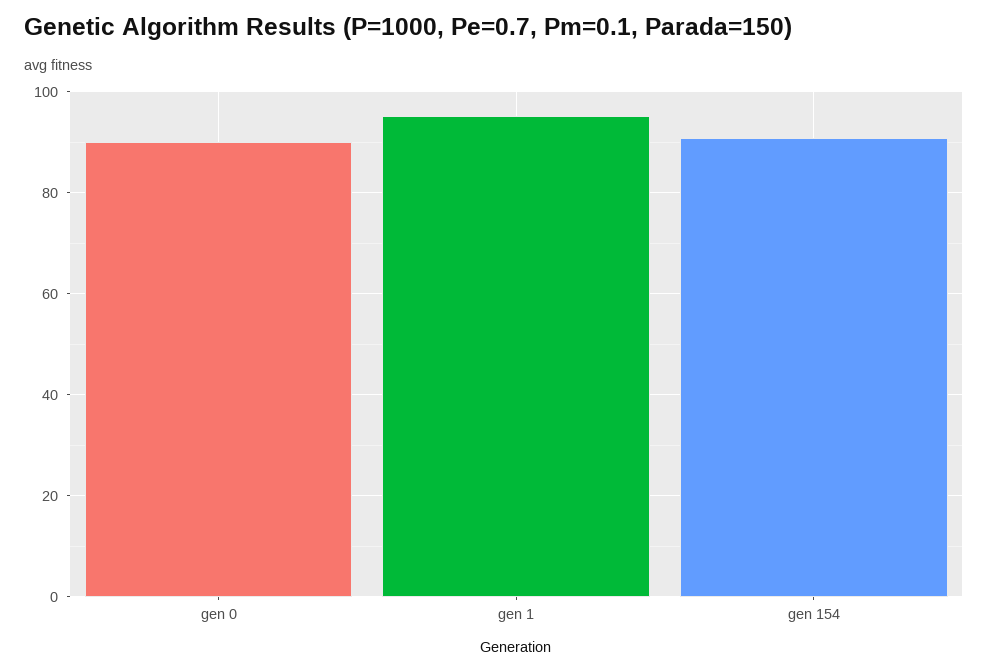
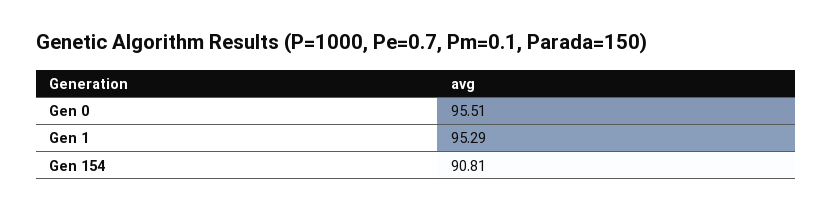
gen 0: 90 -> 95.51

